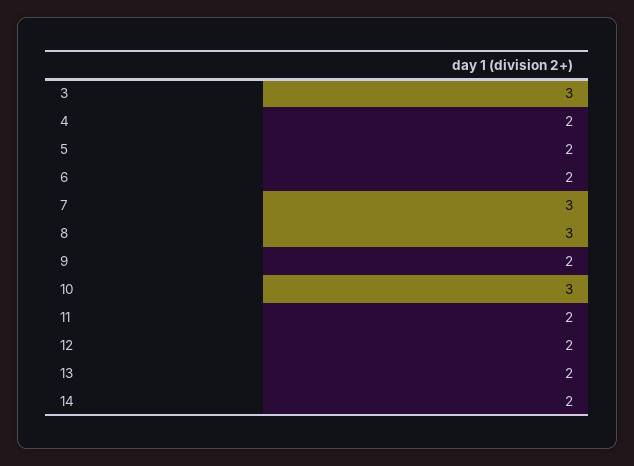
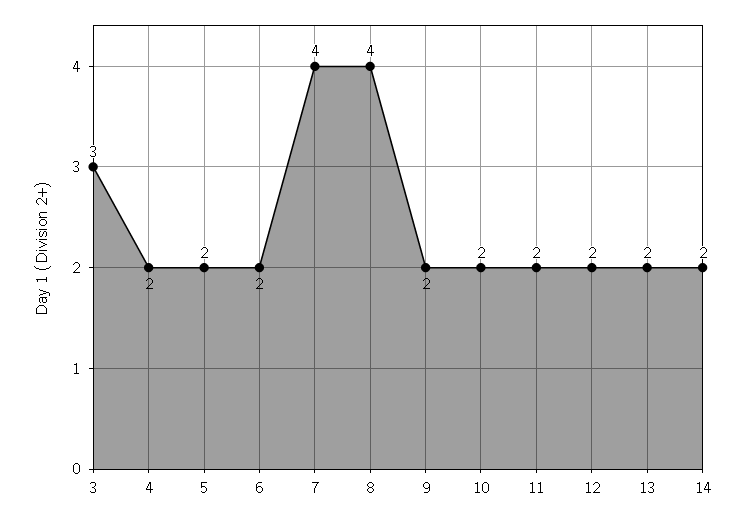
7: 3 -> 4
8: 3 -> 4
10: 3 -> 2

